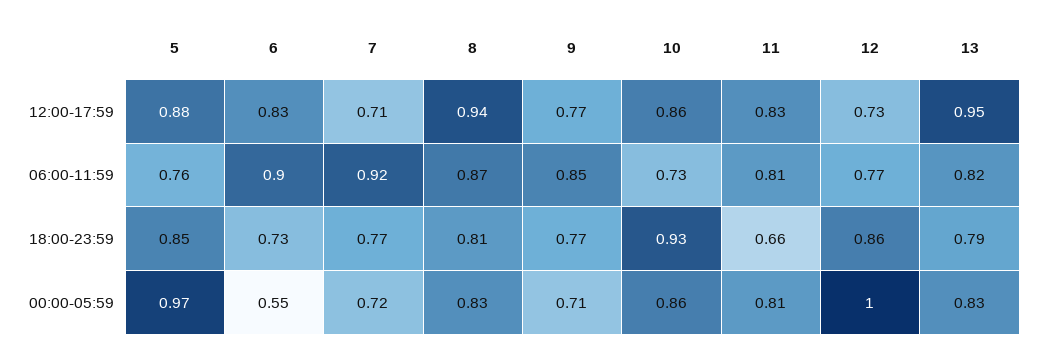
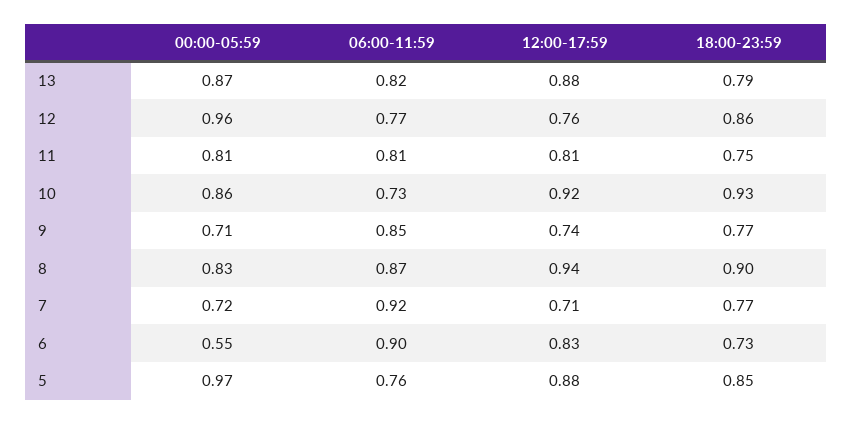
9, 12:00-17:59: 0.77 -> 0.74
10, 12:00-17:59: 0.86 -> 0.92
11, 12:00-17:59: 0.83 -> 0.81
12, 12:00-17:59: 0.73 -> 0.76
13, 12:00-17:59: 0.95 -> 0.88
8, 18:00-23:59: 0.81 -> 0.9
11, 18:00-23:59: 0.66 -> 0.75
12, 00:00-05:59: 1 -> 0.96
13, 00:00-05:59: 0.83 -> 0.87

